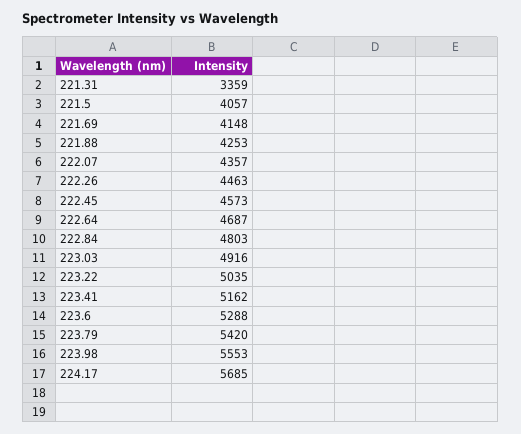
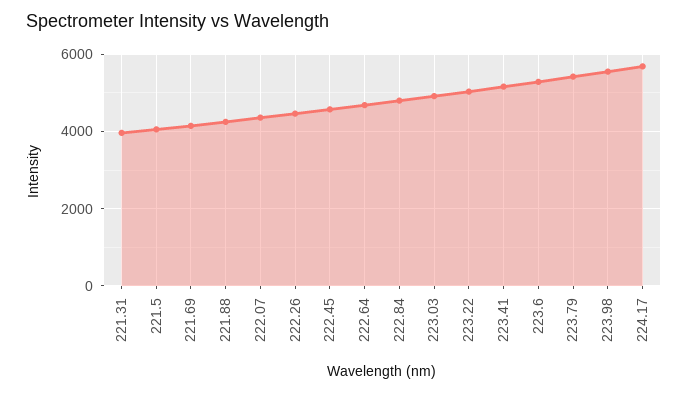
221.31: 3359 -> 4000

